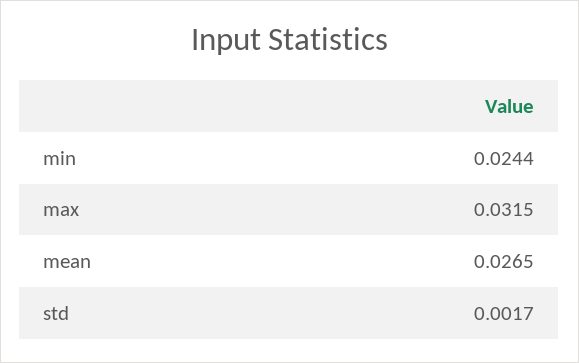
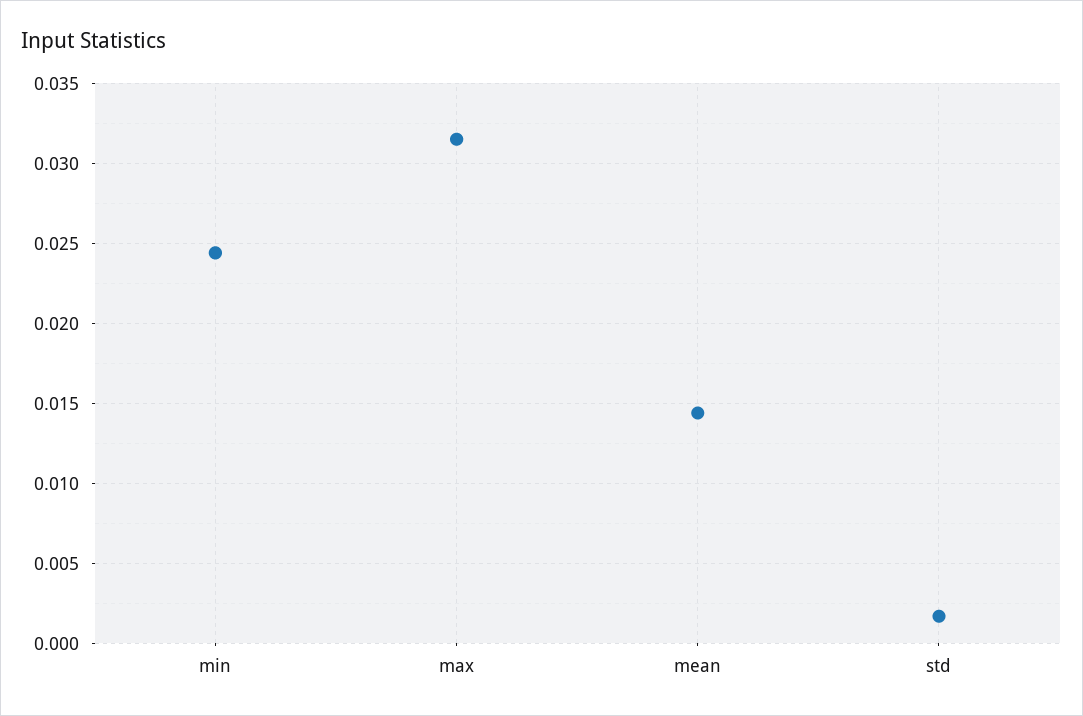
mean: 0.0265 -> 0.0145

